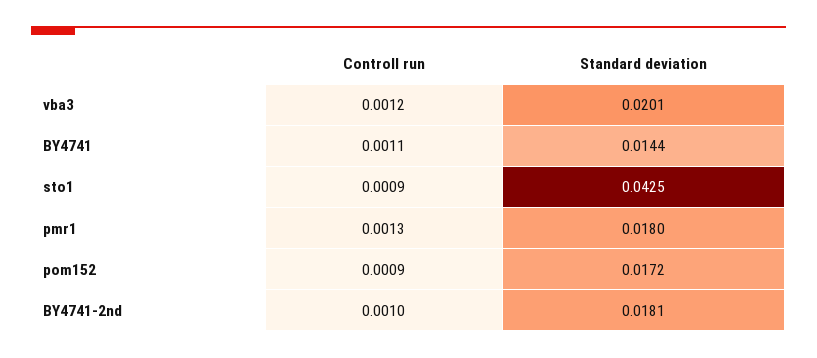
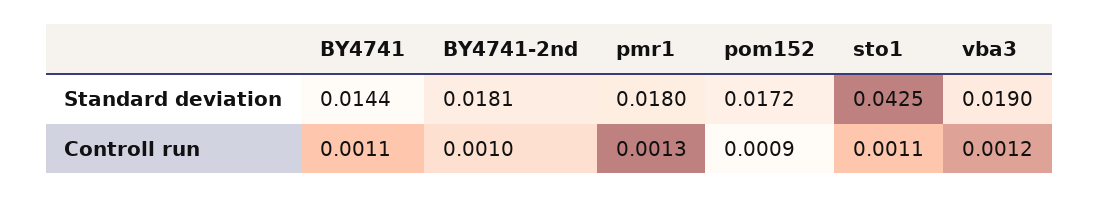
Standard deviation, vba3: 0.0201 -> 0.019
Controll run, sto1: 0.0009 -> 0.0011

